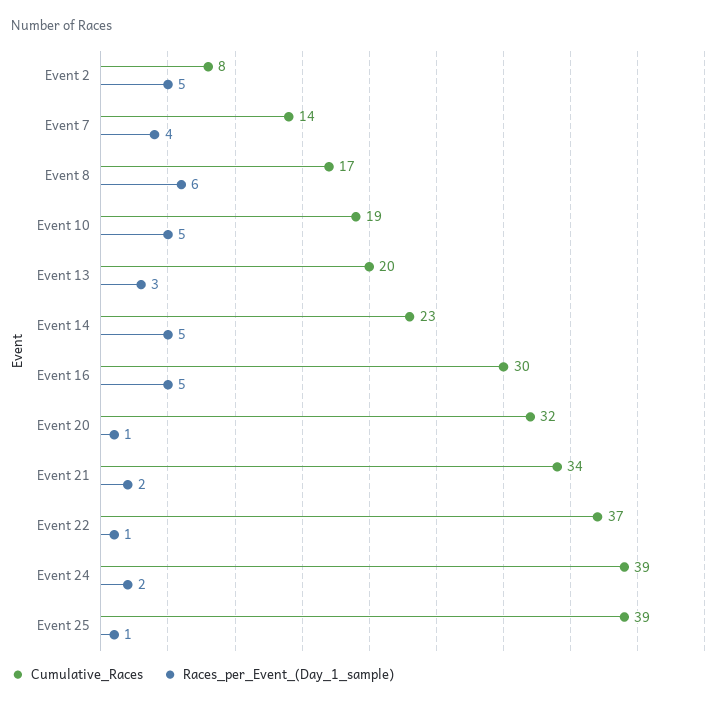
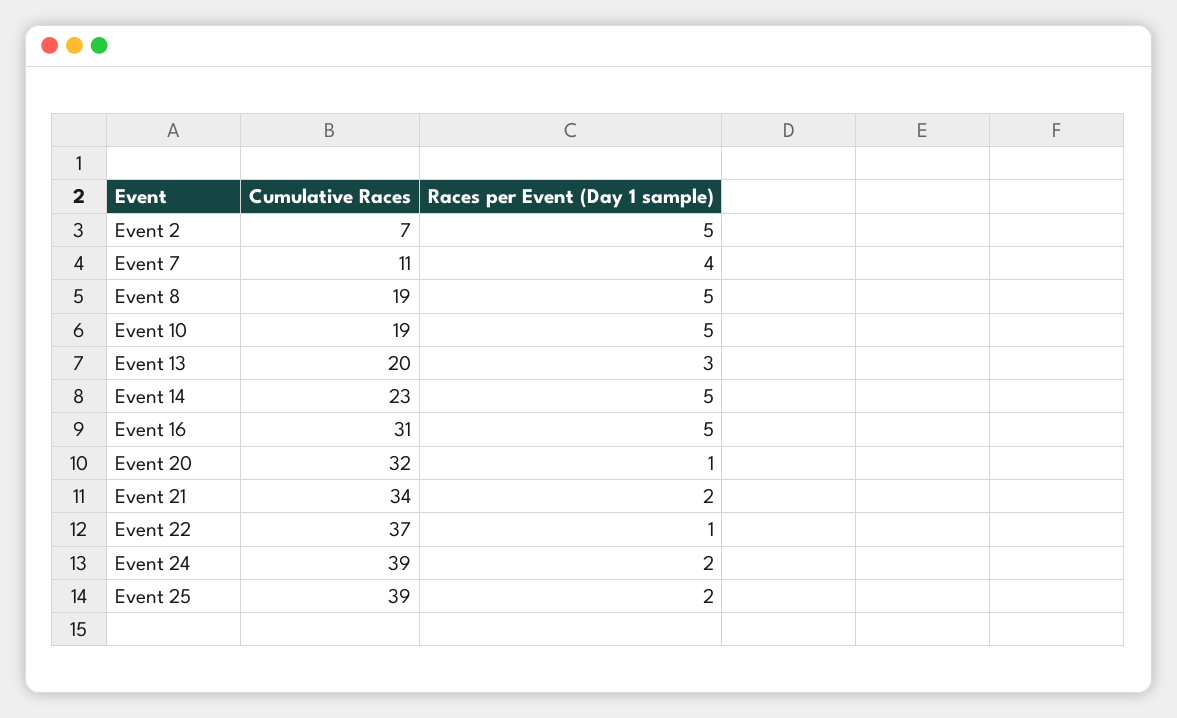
Cumulative_Races, Event 2: 8 -> 7
Cumulative_Races, Event 7: 14 -> 11
Cumulative_Races, Event 8: 17 -> 19
Races_per_Event_(Day_1_sample), Event 8: 6 -> 5
Cumulative_Races, Event 16: 30 -> 31
Races_per_Event_(Day_1_sample), Event 25: 1 -> 2

